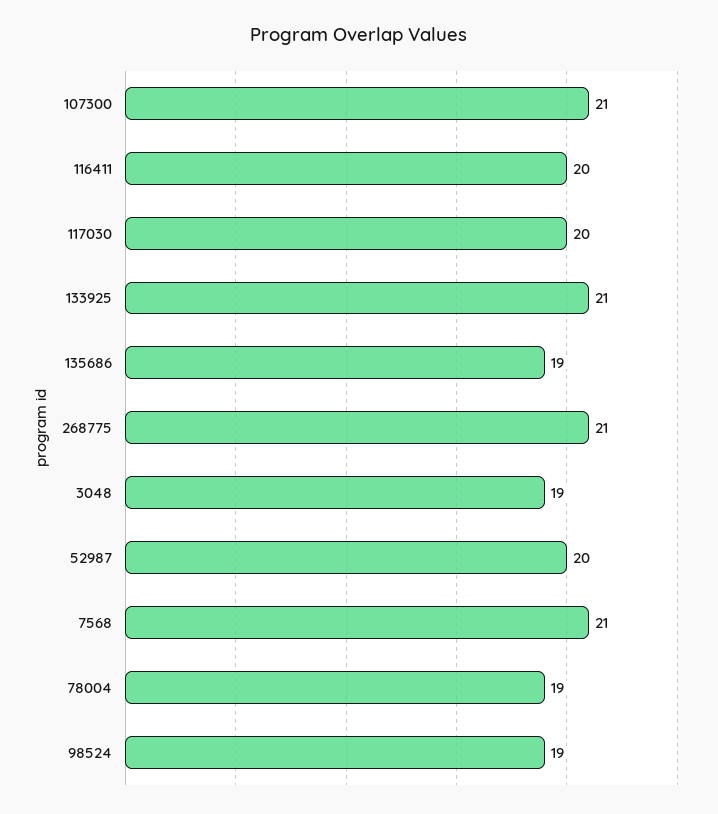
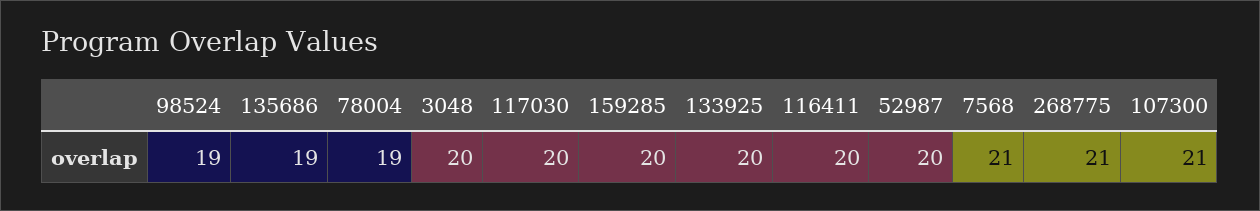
133925: 21 -> 20
3048: 19 -> 20
159285: none -> 20

